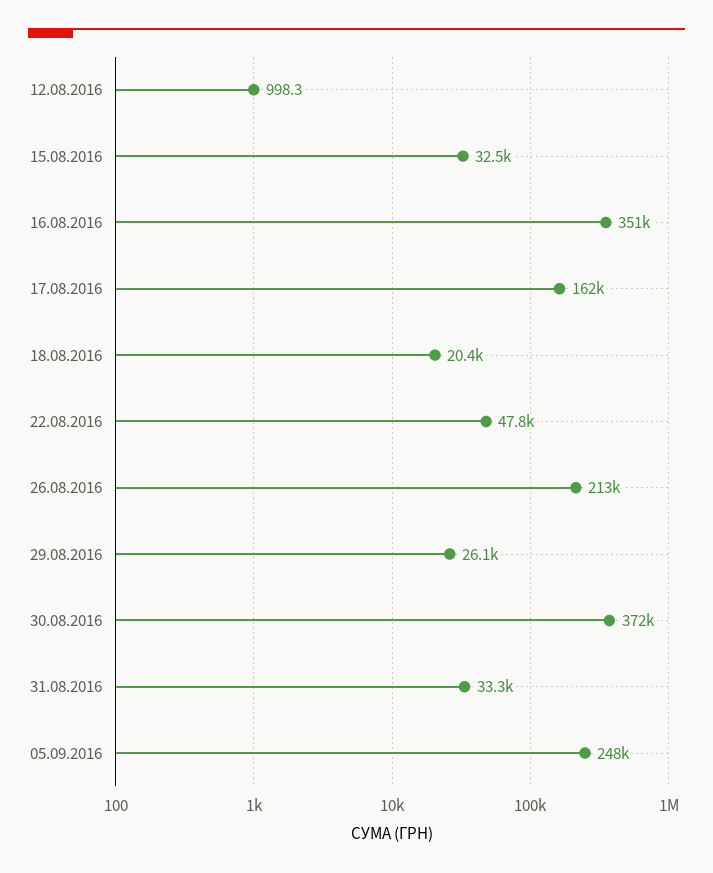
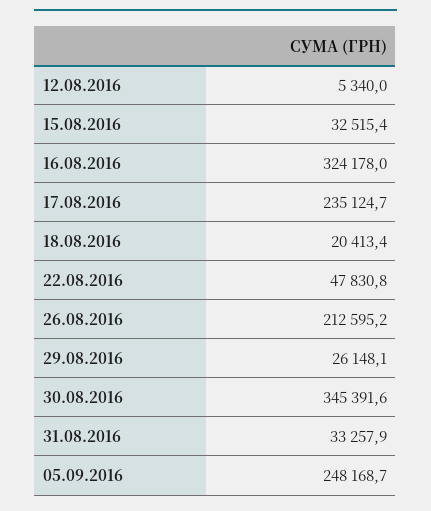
12.08.2016: 998.3 -> 5340
16.08.2016: 351000 -> 324178
17.08.2016: 162000 -> 235124.7
30.08.2016: 372000 -> 345391.6

